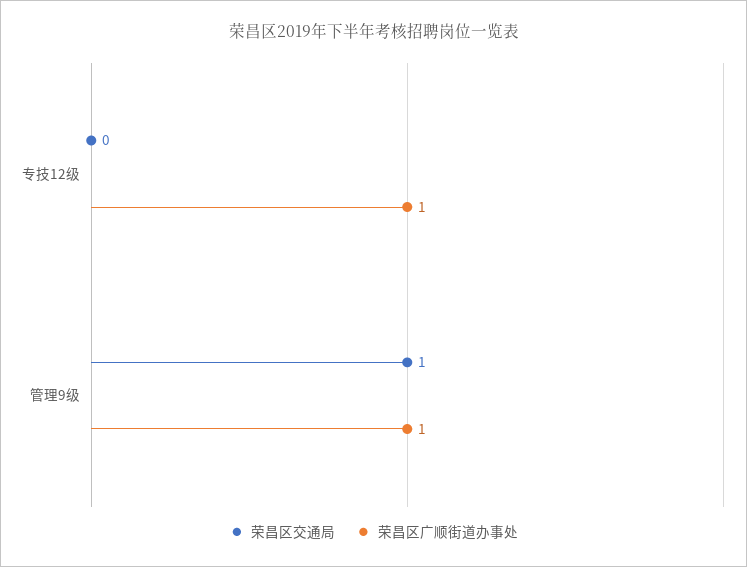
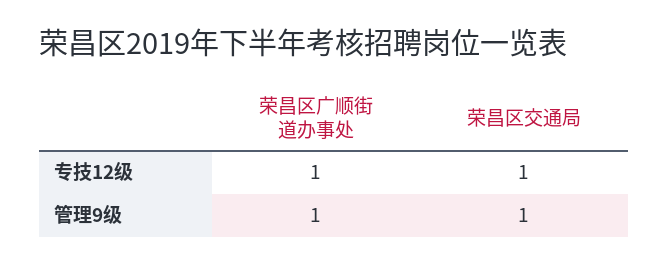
荣昌区交通局, 专技12级: 0 -> 1

